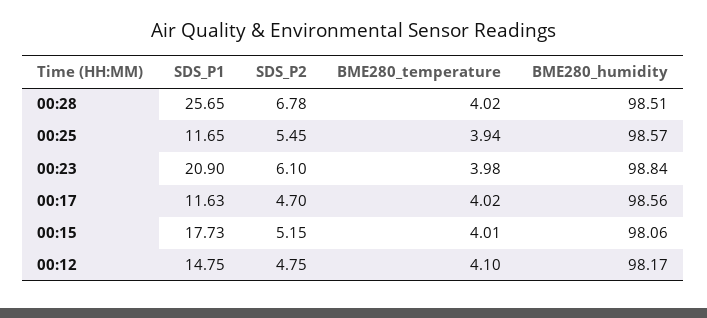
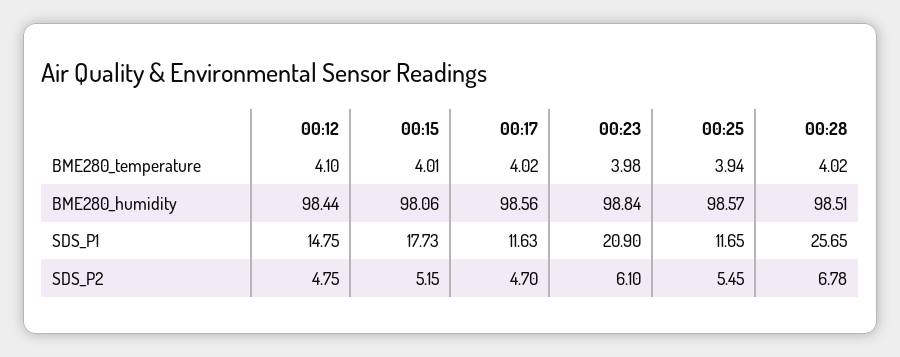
BME280_humidity, 00:12: 98.17 -> 98.44

